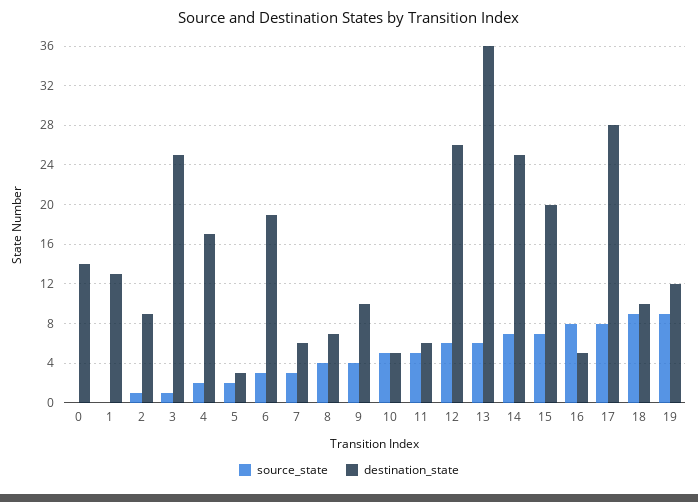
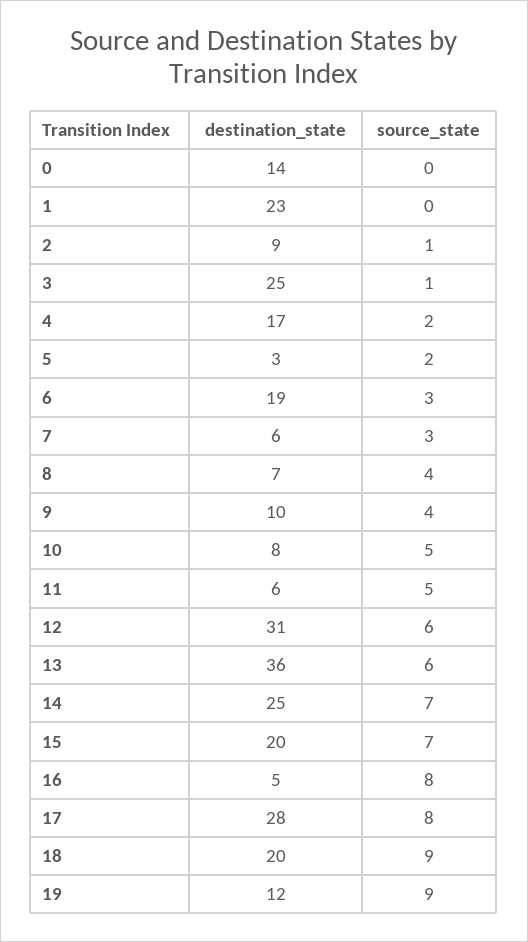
destination_state, 1: 13 -> 23
destination_state, 10: 5 -> 8
destination_state, 12: 26 -> 31
destination_state, 18: 10 -> 20

